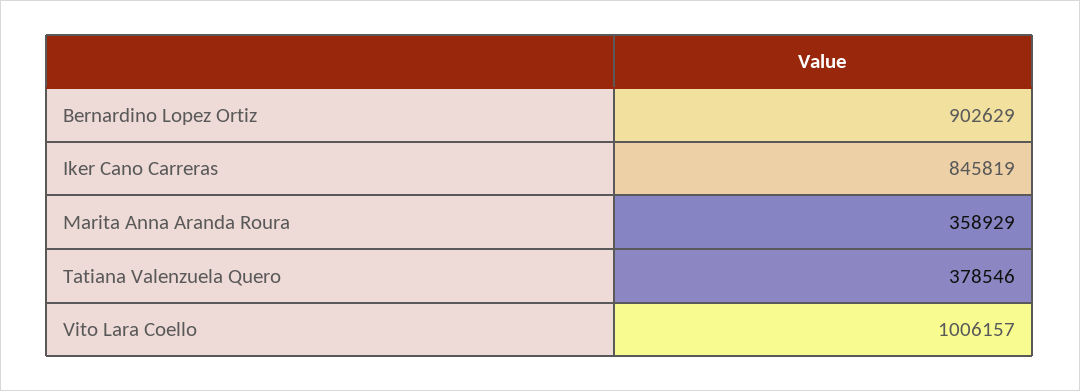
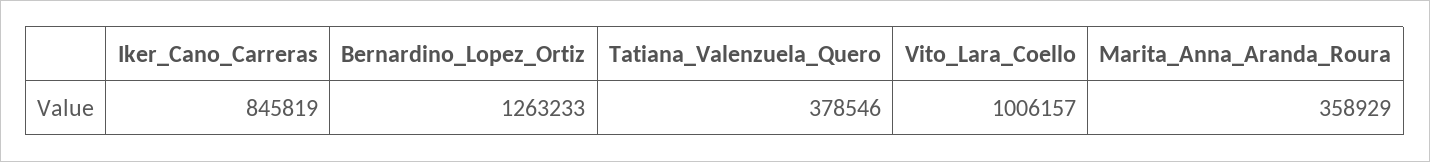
Bernardino Lopez Ortiz: 902629 -> 1263233

